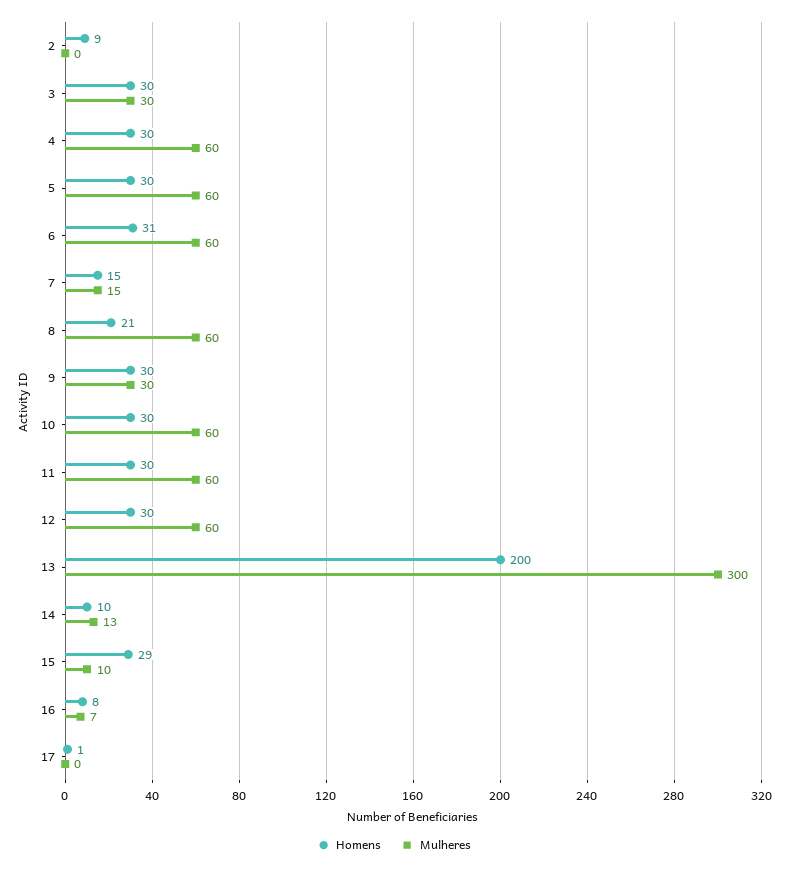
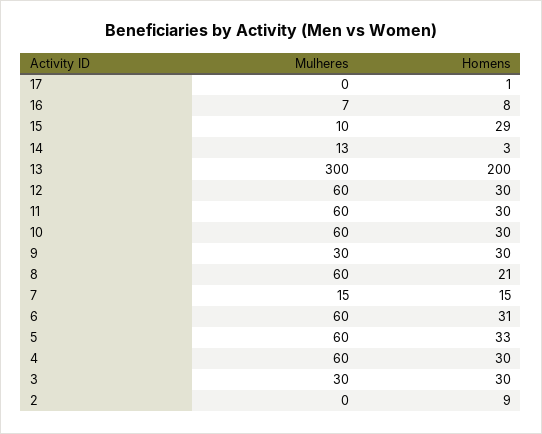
Homens, 5: 30 -> 33
Homens, 14: 10 -> 3

